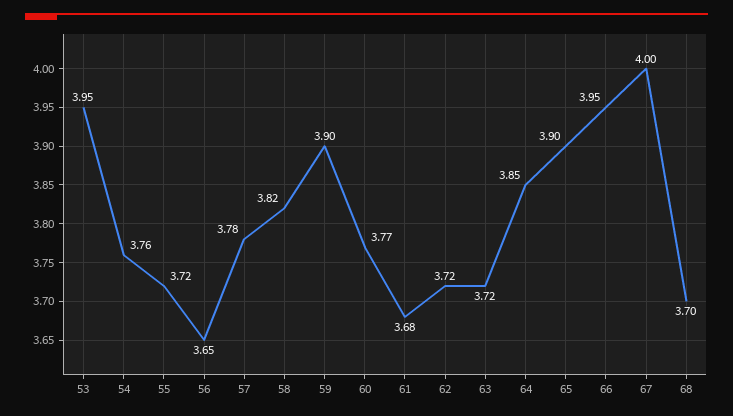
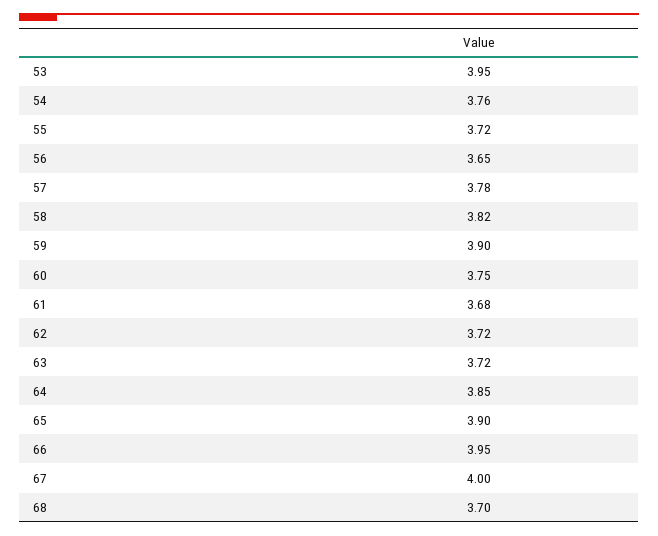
60: 3.77 -> 3.75

